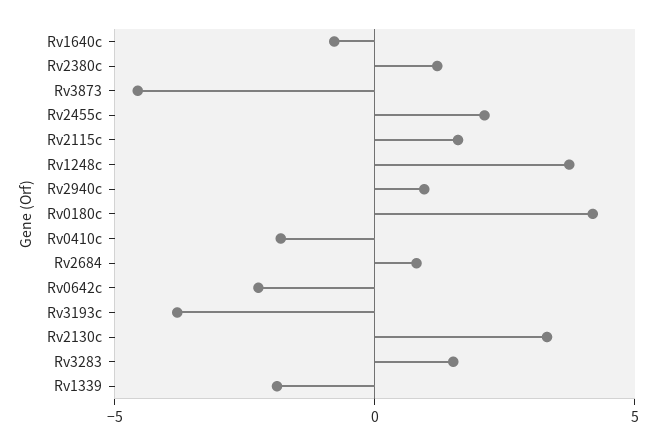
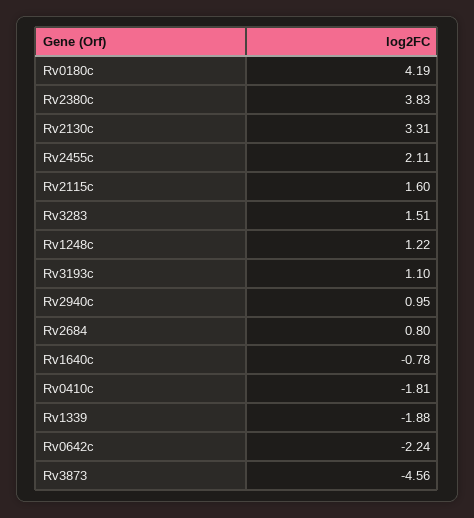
Rv2380c: 1 -> 3.83
Rv1248c: 4 -> 1.22
Rv3193c: -4 -> 1.1

